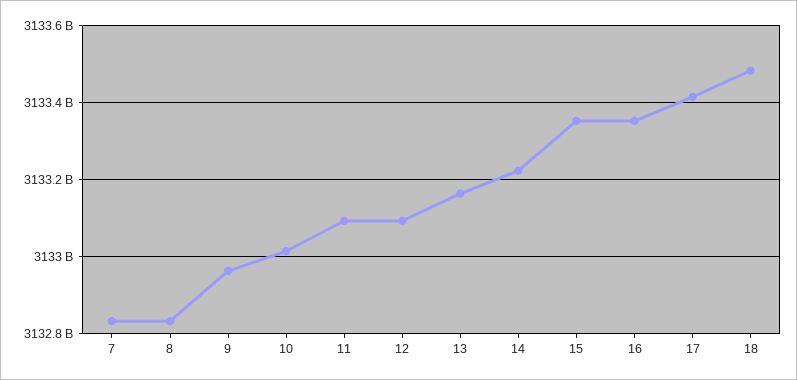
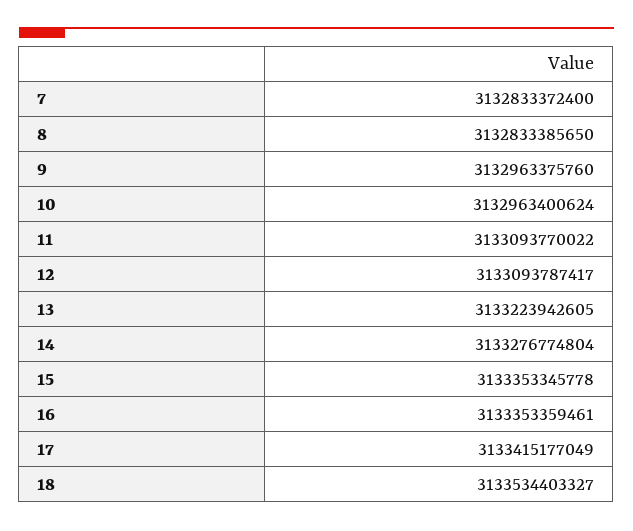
10: 3133020000000 -> 3132963400624
13: 3133160000000 -> 3133223942605
14: 3133220000000 -> 3133276774804
18: 3133480000000 -> 3133534403327

